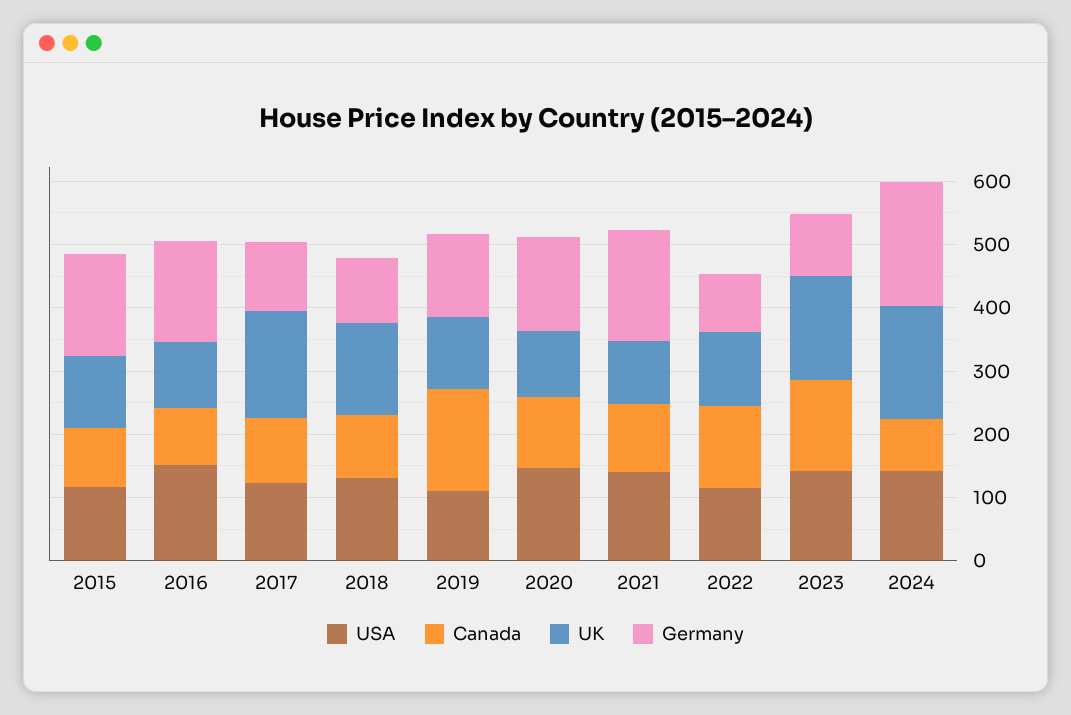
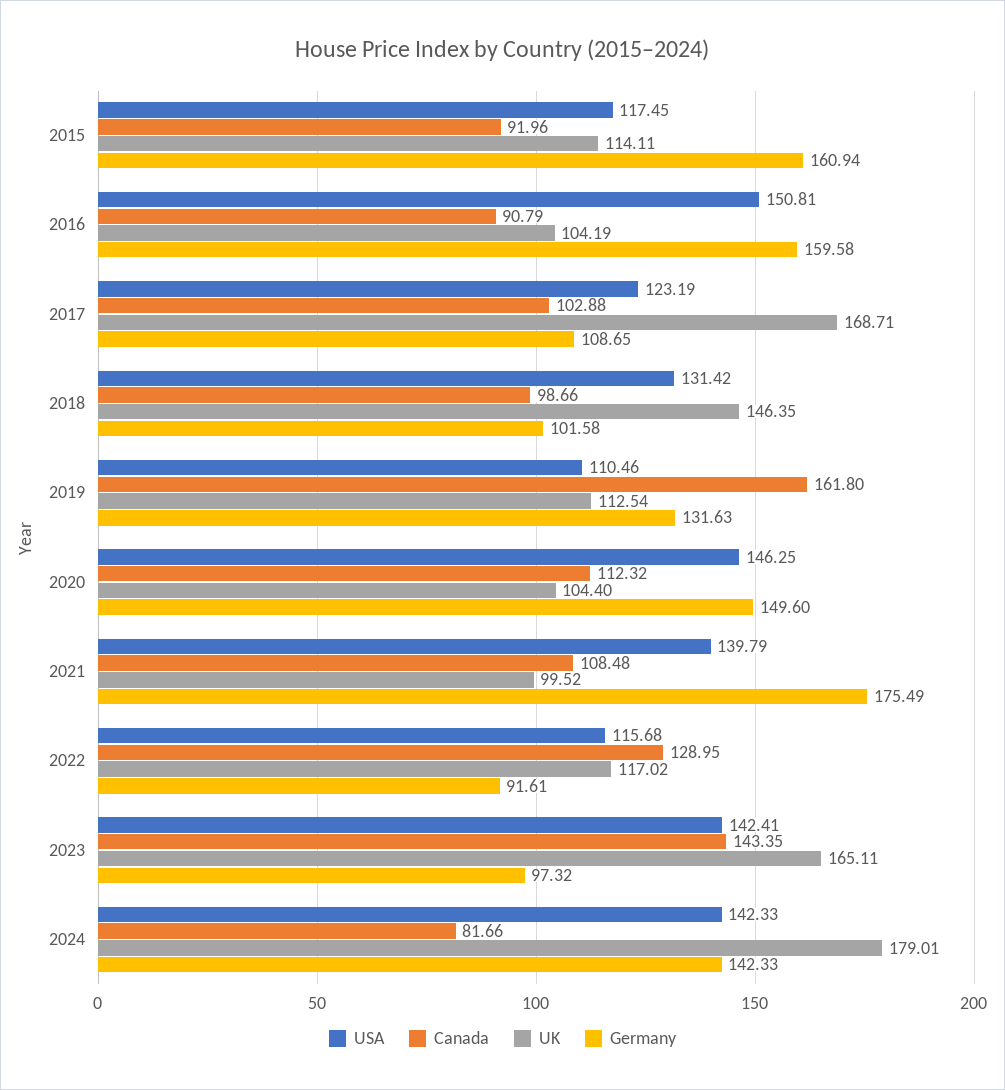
Germany, 2024: 200 -> 142.33

